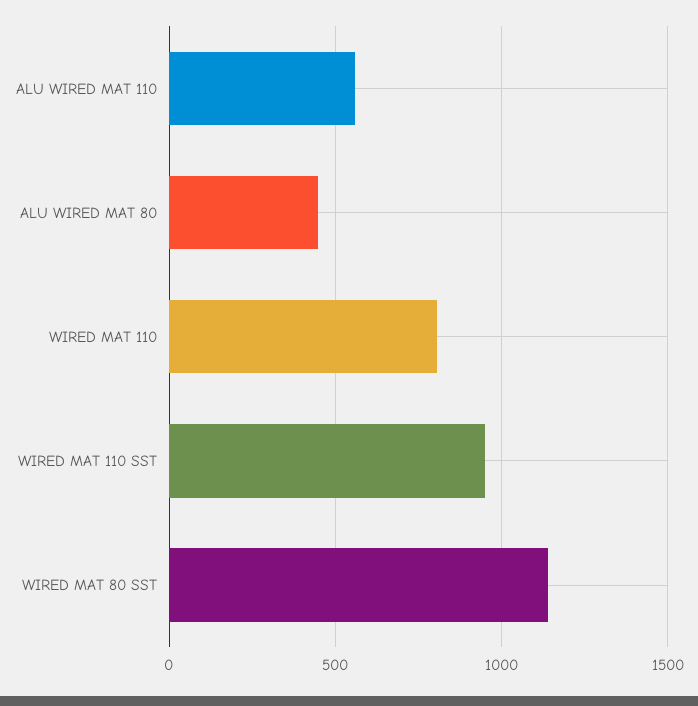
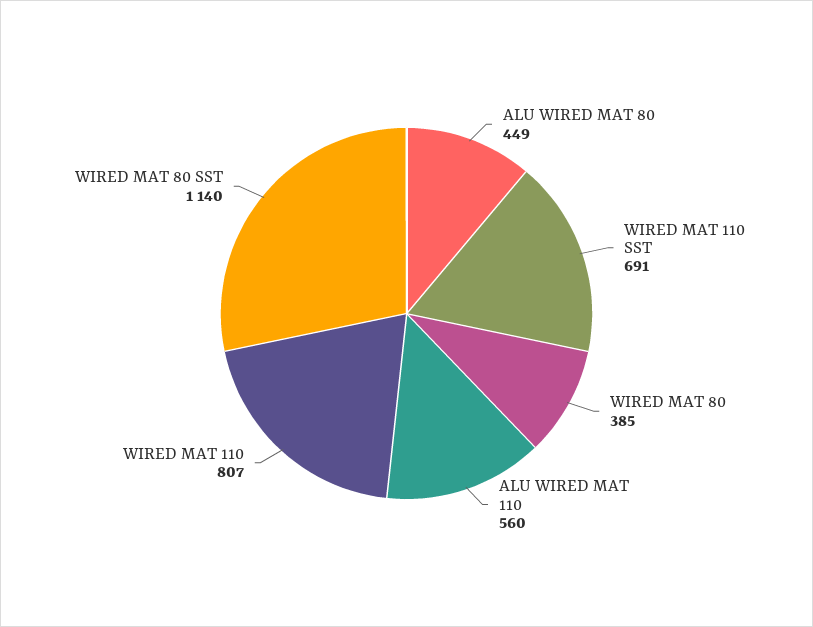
WIRED MAT 110 SST: 950 -> 691
WIRED MAT 80: none -> 385

